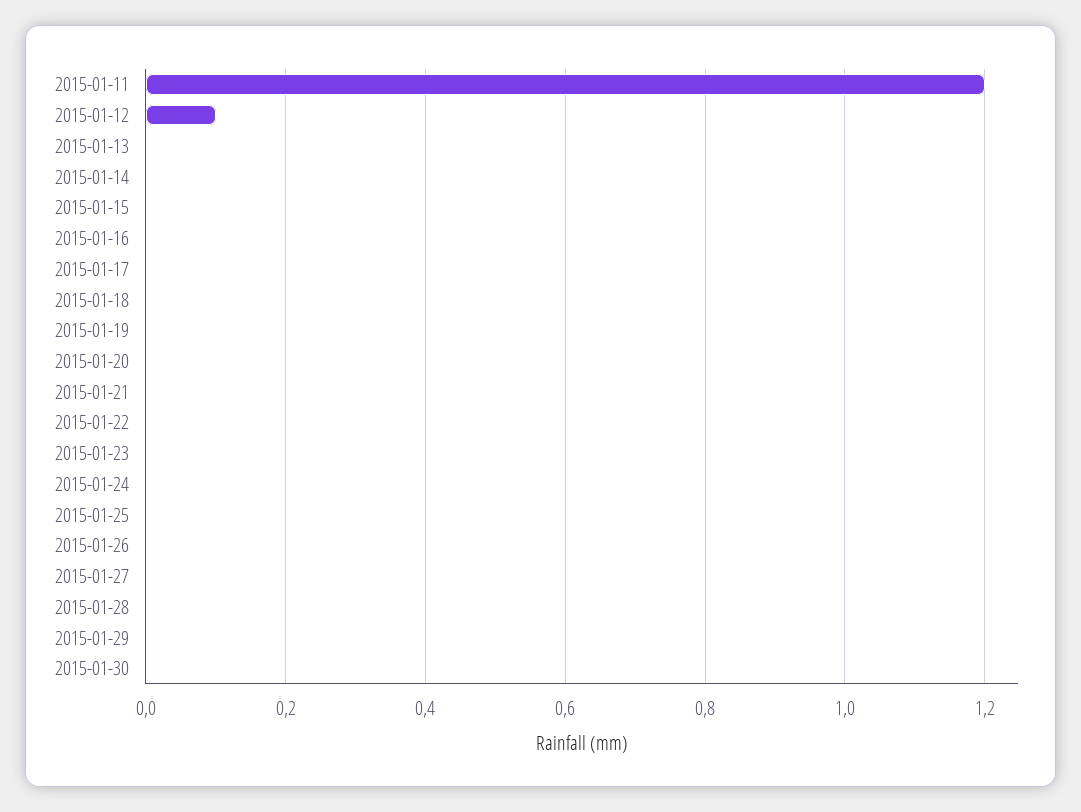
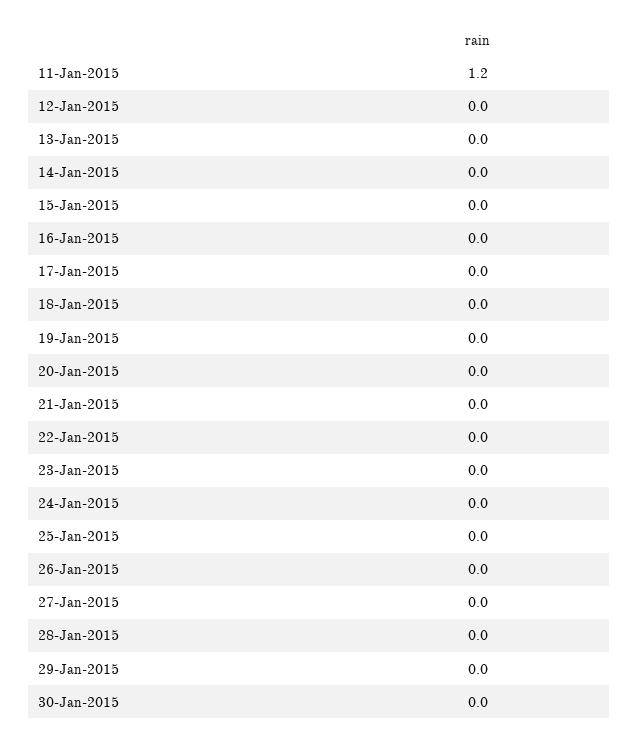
2015-01-12: 0.1 -> 0

